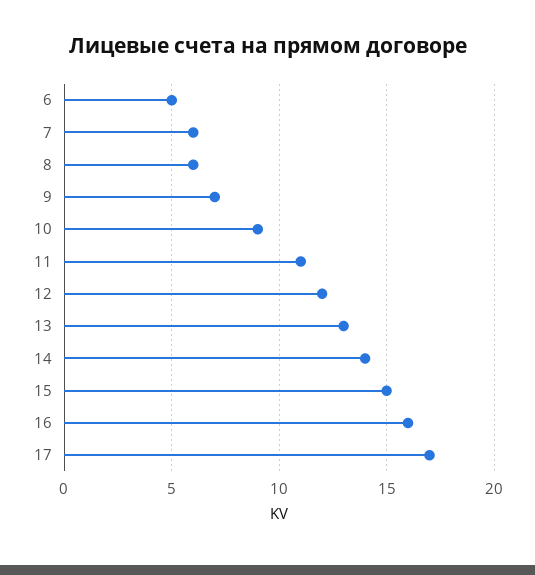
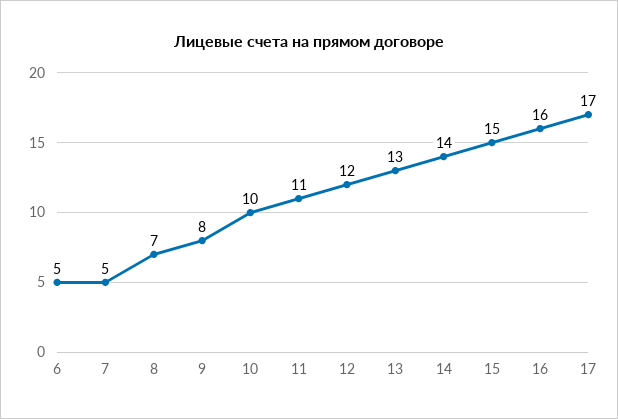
7: 6 -> 5
8: 6 -> 7
9: 7 -> 8
10: 9 -> 10

